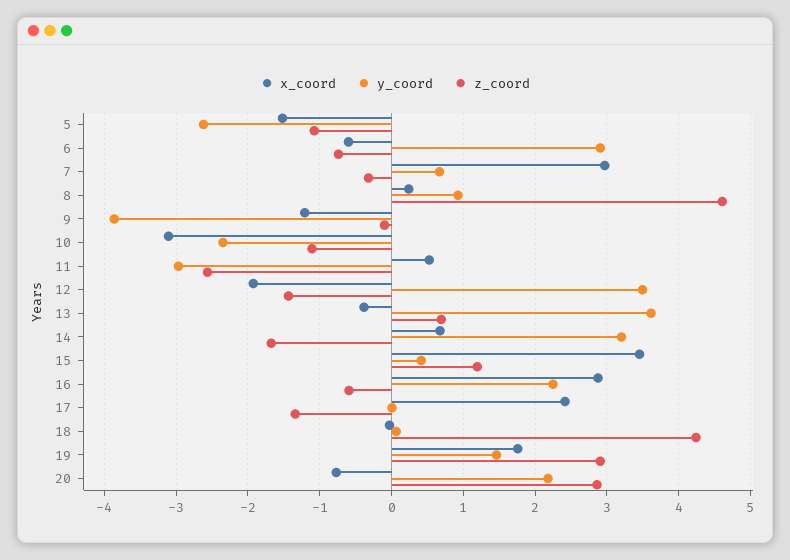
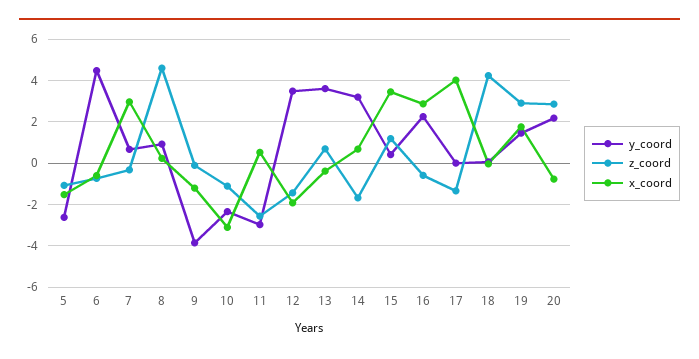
y_coord, 6: 2.9 -> 4.5
x_coord, 17: 2.4 -> 4

